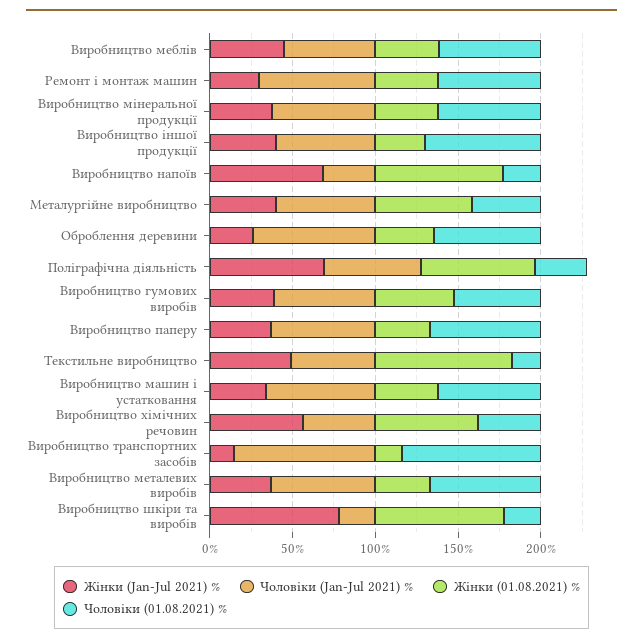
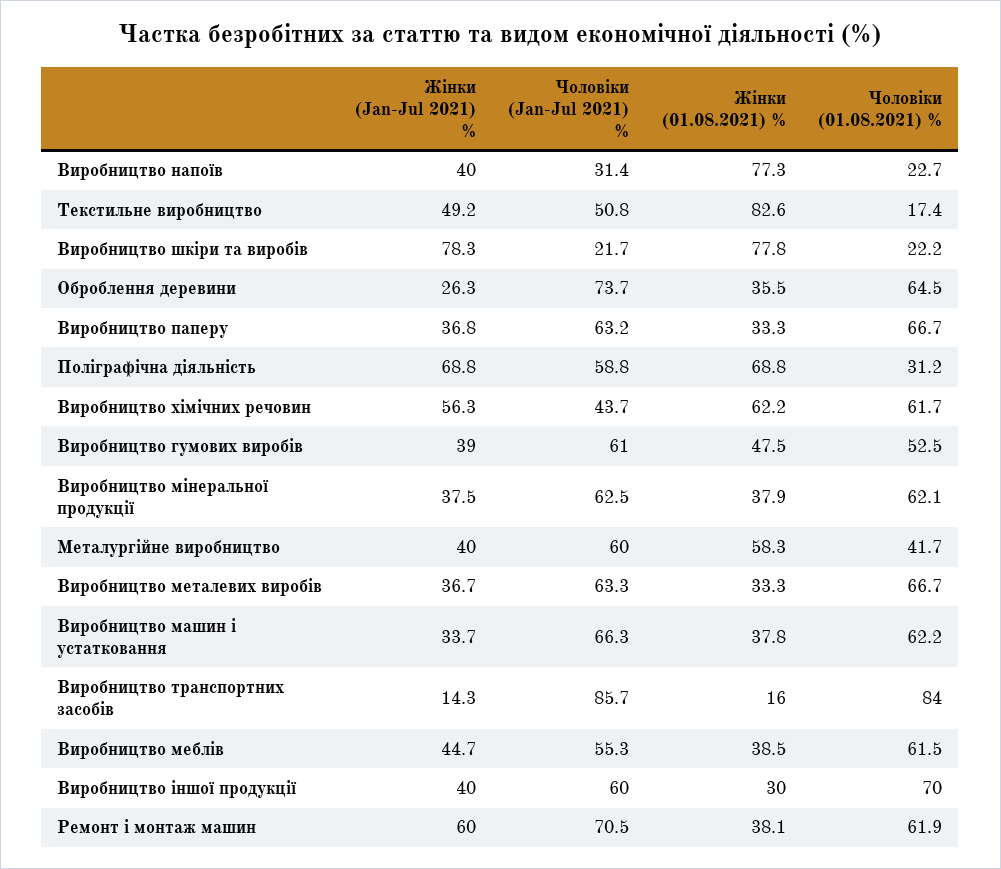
Жінки (Jan-Jul 2021) %, Ремонт і монтаж машин: 30 -> 60
Жінки (Jan-Jul 2021) %, Виробництво напоїв: 70 -> 40
Чоловіки (01.08.2021) %, Виробництво хімічних речовин: 40 -> 61.7

